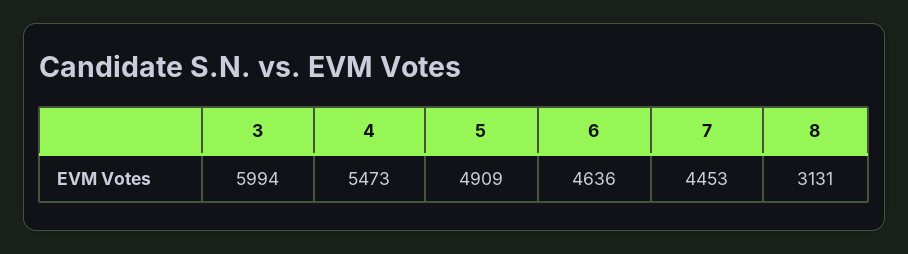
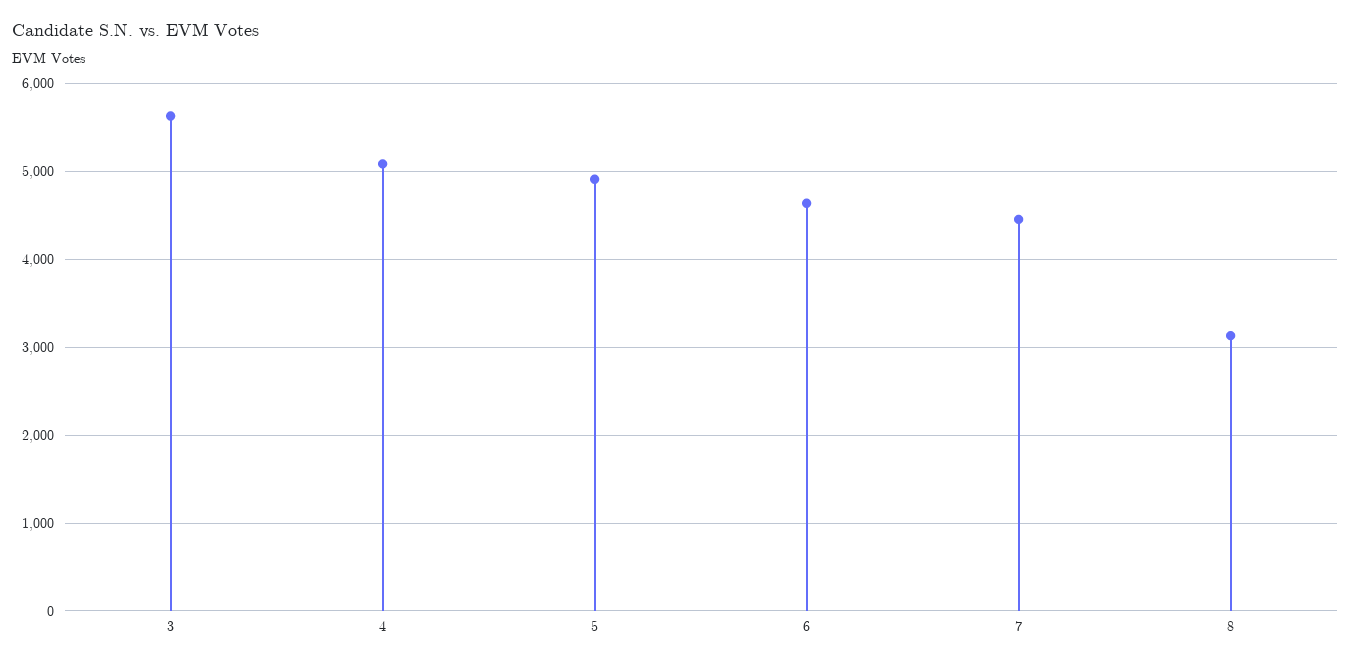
3: 5994 -> 5600
4: 5473 -> 5100

